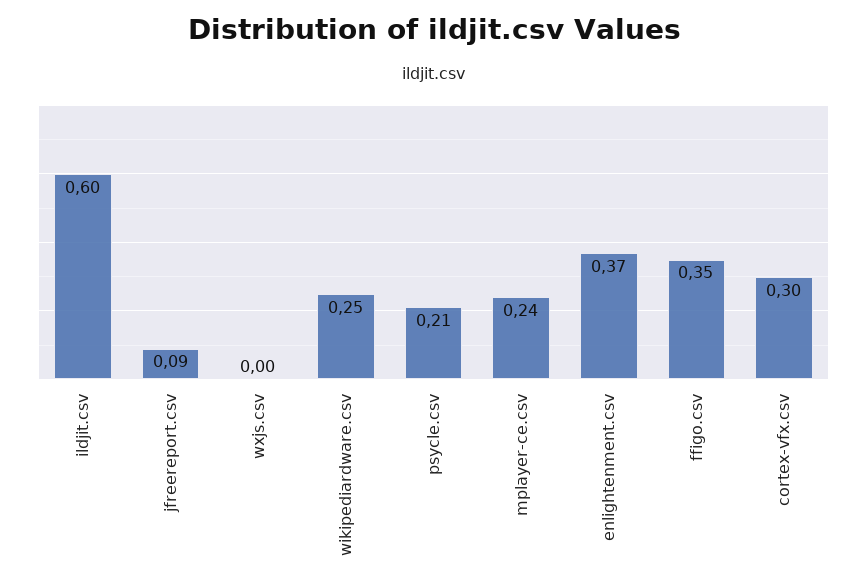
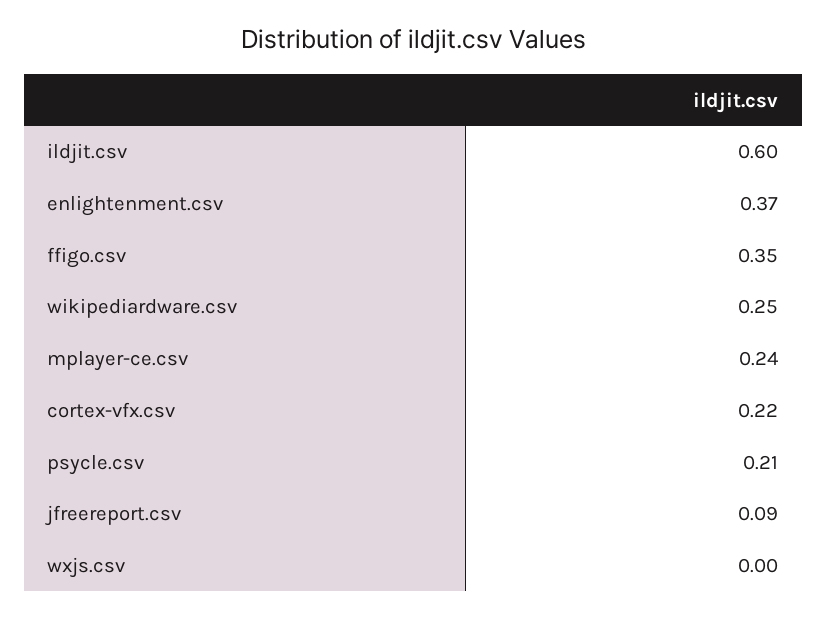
cortex-vfx.csv: 0.3 -> 0.22

